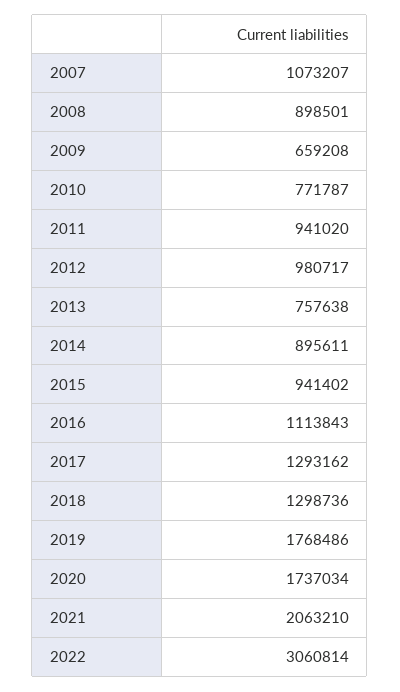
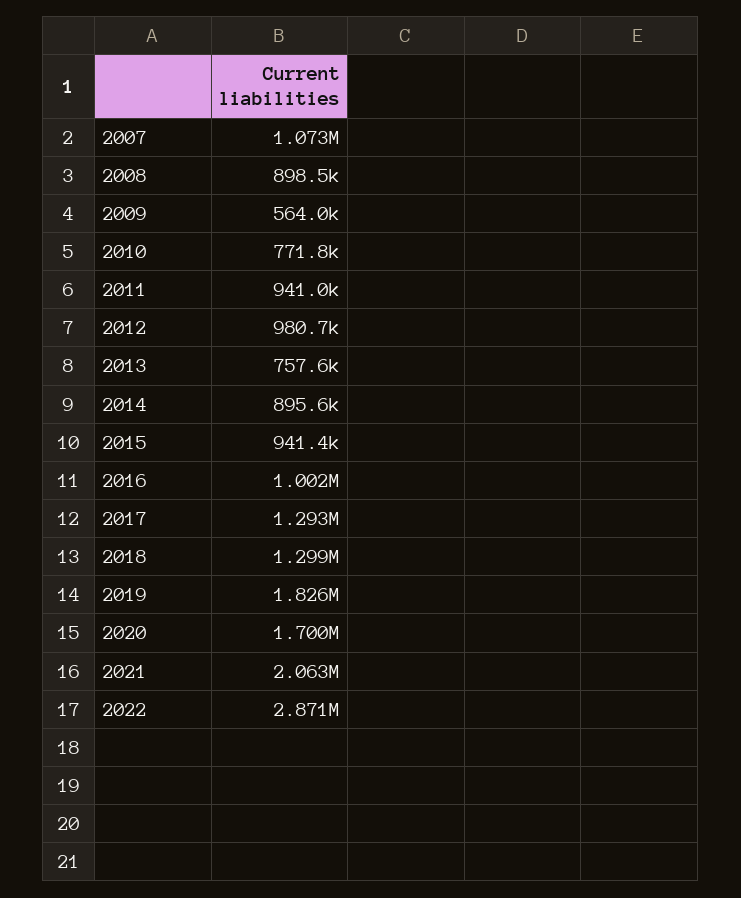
2009: 659208 -> 564000
2016: 1113843 -> 1002000
2019: 1768486 -> 1826000
2020: 1737034 -> 1700000
2022: 3060814 -> 2871000

